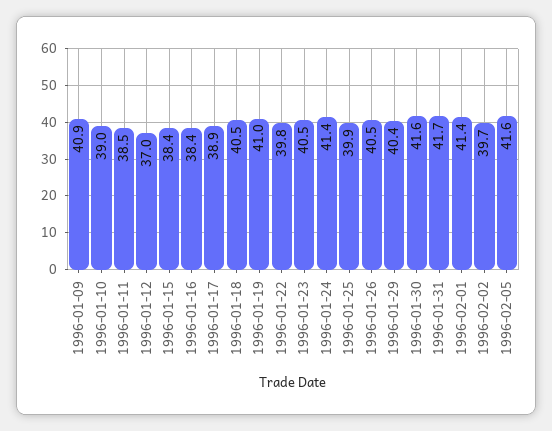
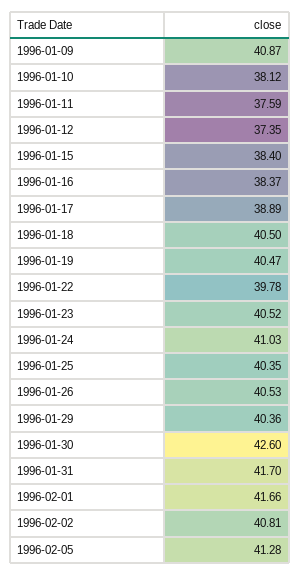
1996-01-10: 39 -> 38.12
1996-01-11: 38.5 -> 37.59
1996-01-12: 37 -> 37.35
1996-01-19: 41 -> 40.47
1996-01-24: 41.4 -> 41.03
1996-01-25: 39.9 -> 40.35
1996-01-30: 41.6 -> 42.6
1996-02-01: 41.4 -> 41.66
1996-02-02: 39.7 -> 40.81
1996-02-05: 41.6 -> 41.28

